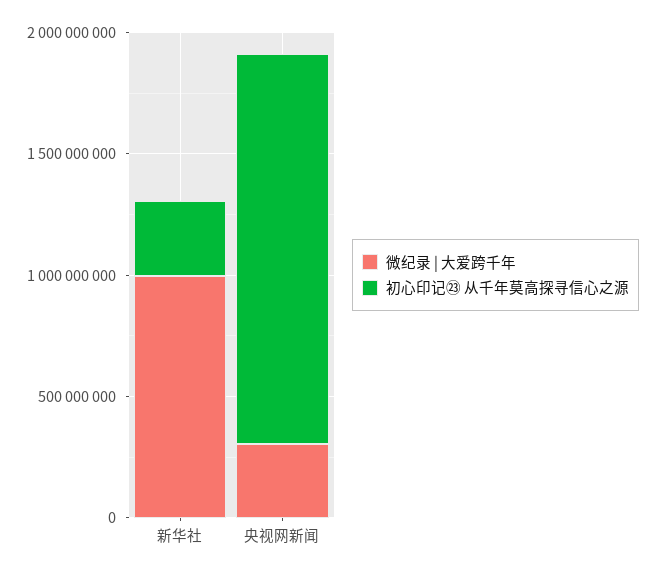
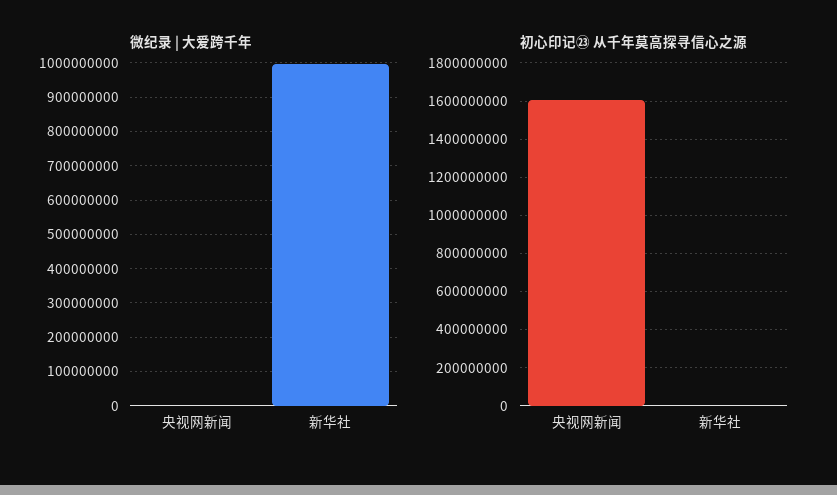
初心印记㉓ 从千年莫高探寻信心之源, 新华社: 300000000 -> 0
微纪录 | 大爱跨千年, 央视网新闻: 300000000 -> 0

